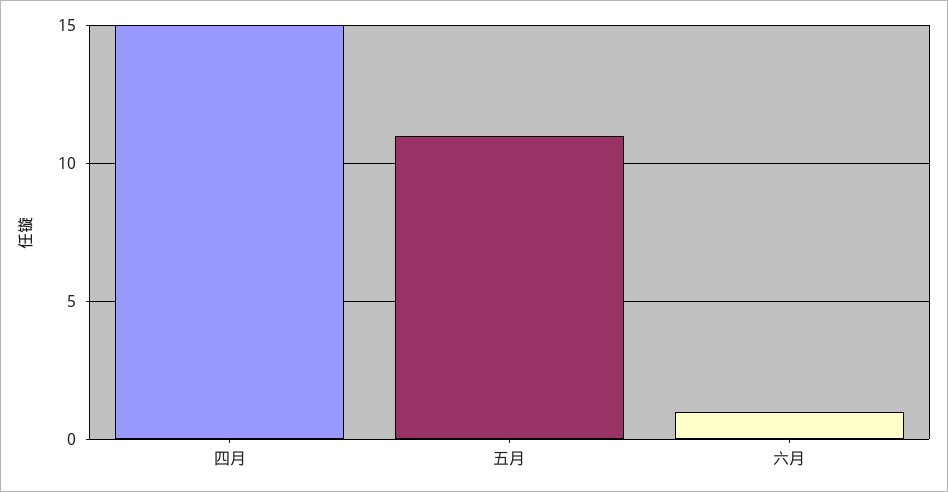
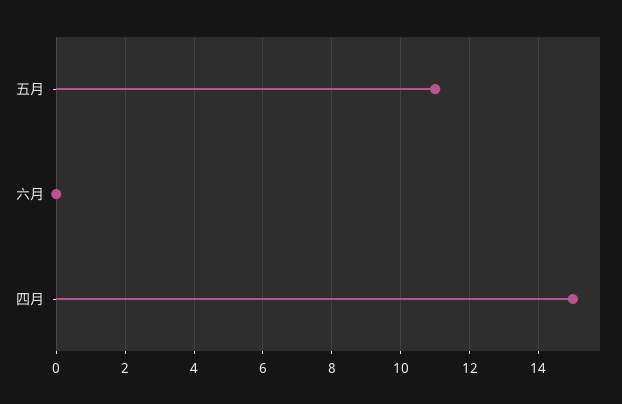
六月: 1 -> 0

